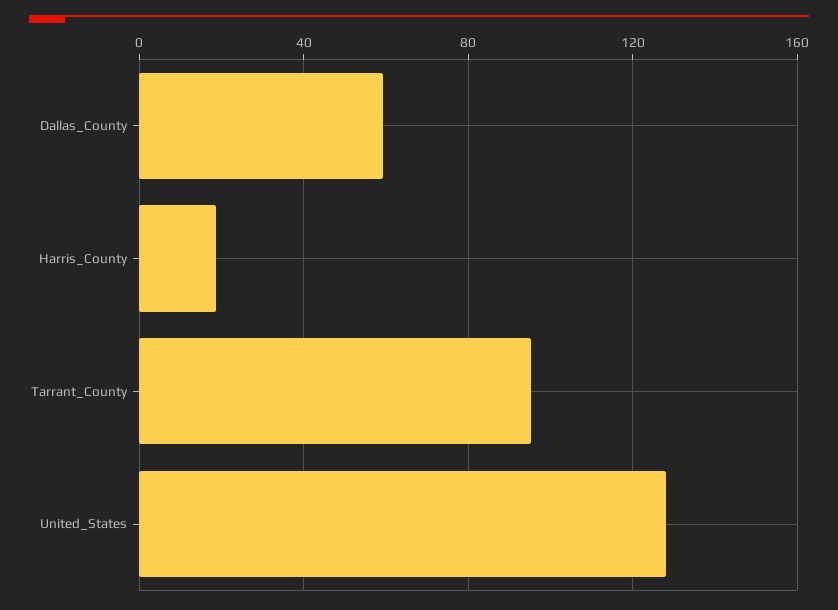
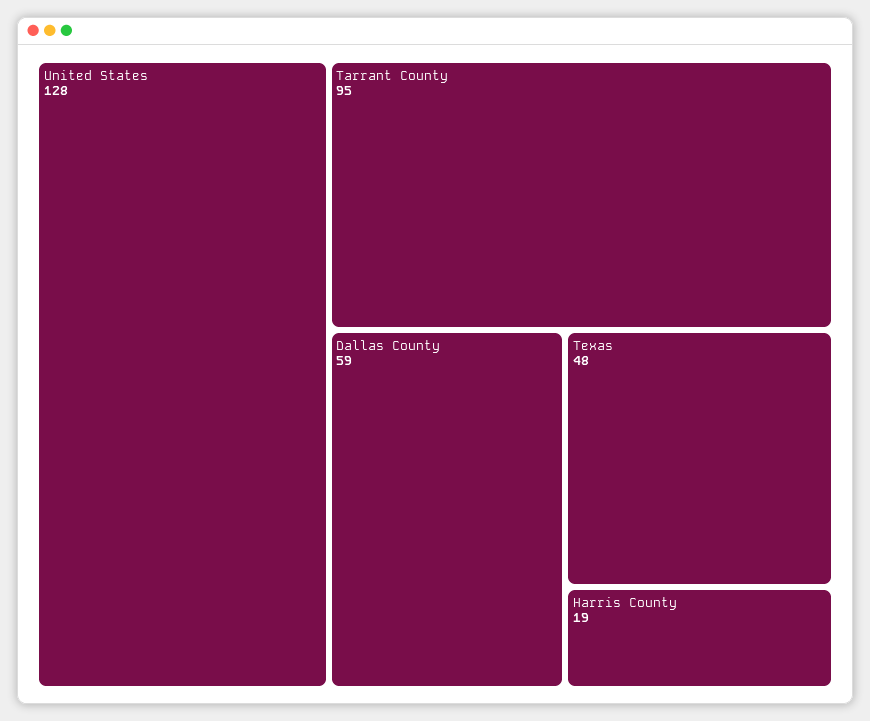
Texas: none -> 48

